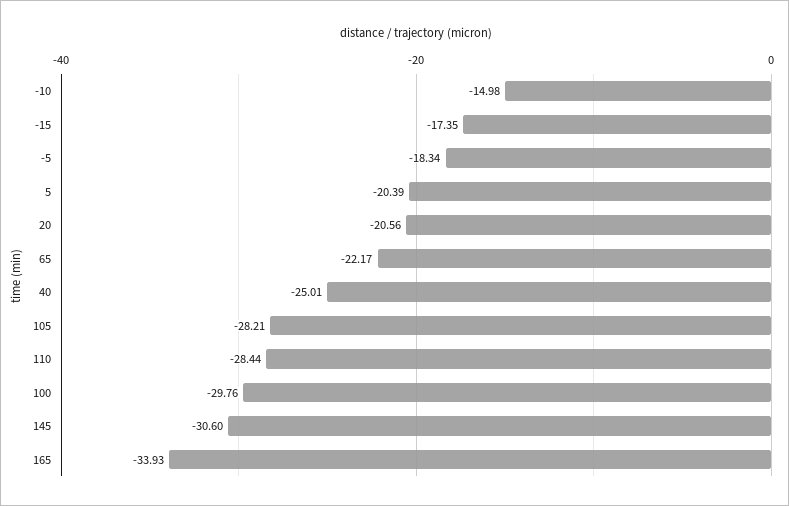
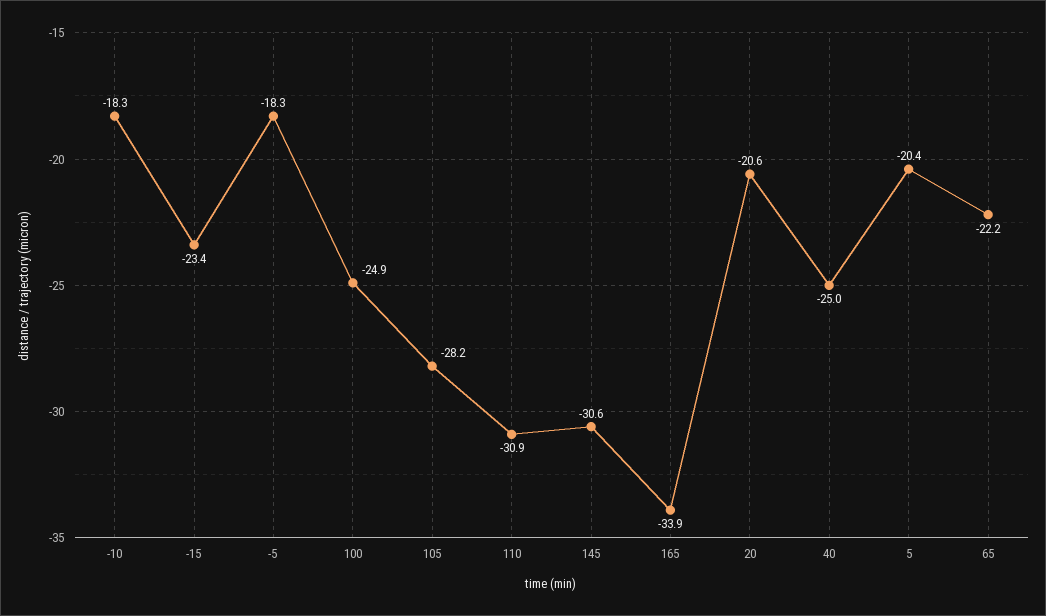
-10: -14.98 -> -18.3
-15: -17.35 -> -23.4
110: -28.44 -> -30.9
100: -29.76 -> -24.9

